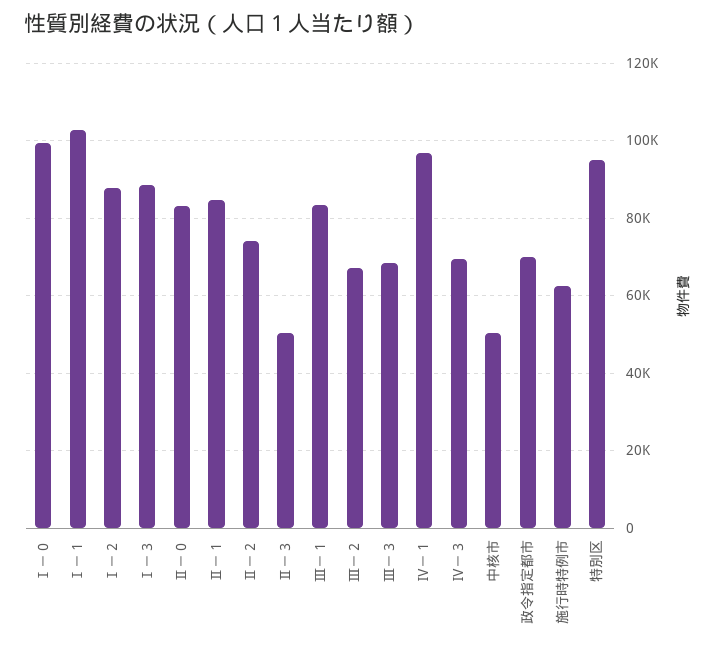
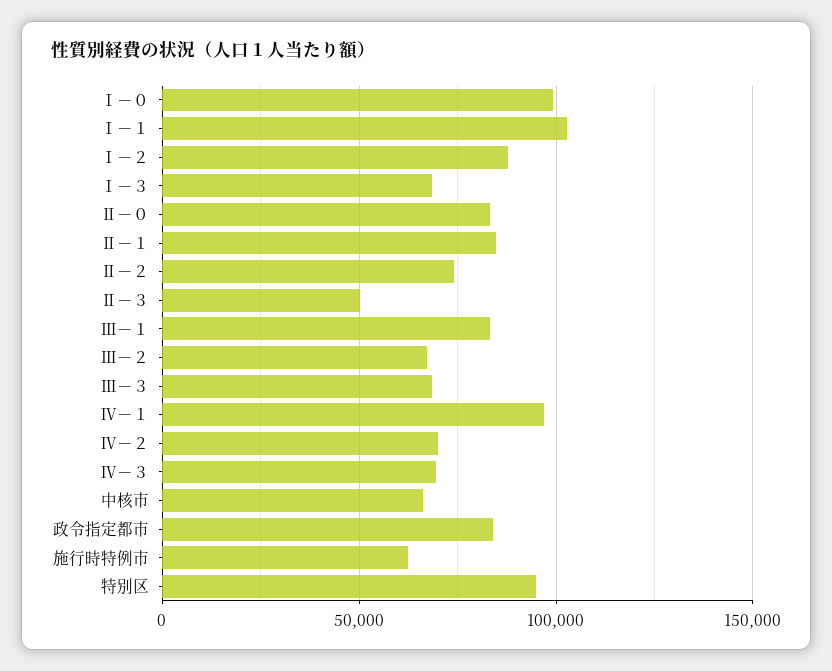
Ⅰ－３: 88000 -> 70000
中核市: 50000 -> 65000
政令指定都市: 70000 -> 85000
Ⅳ－２: none -> 70000

